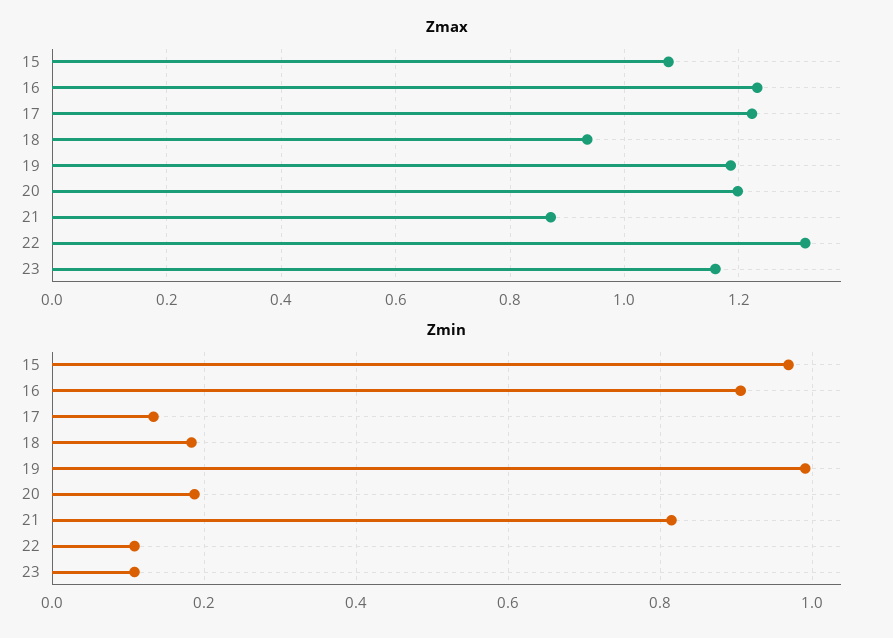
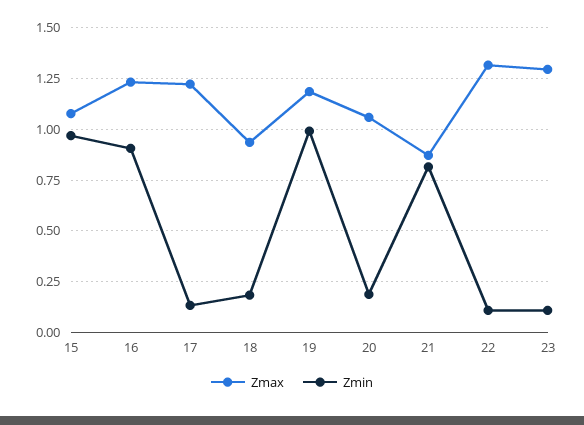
Zmax, 20: 1.2 -> 1.05
Zmax, 23: 1.16 -> 1.3

